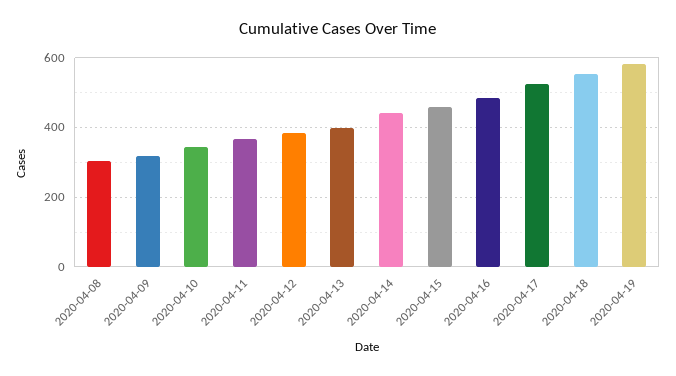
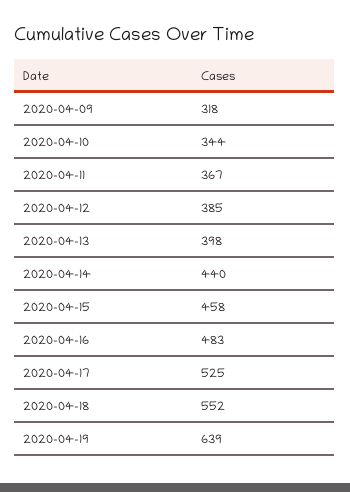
2020-04-08: 300 -> none
2020-04-19: 580 -> 639

